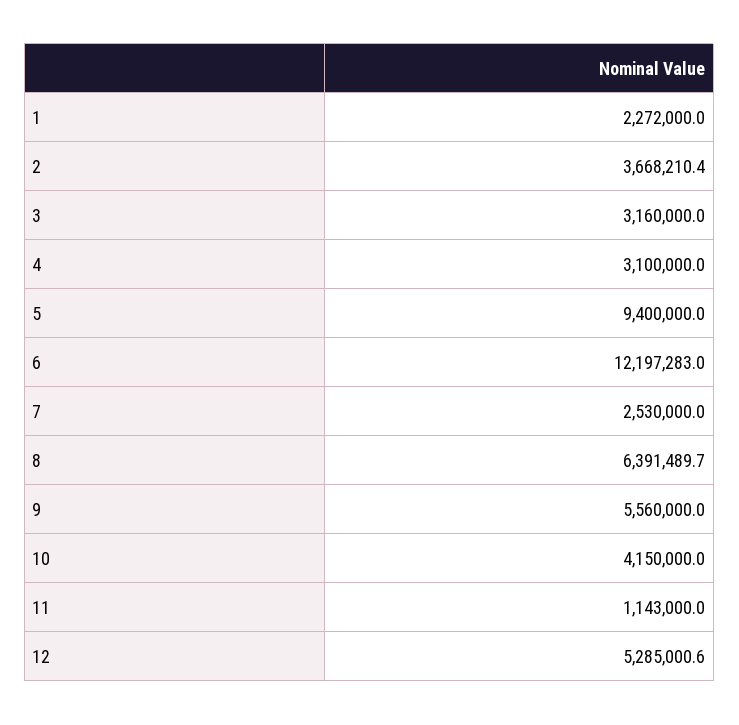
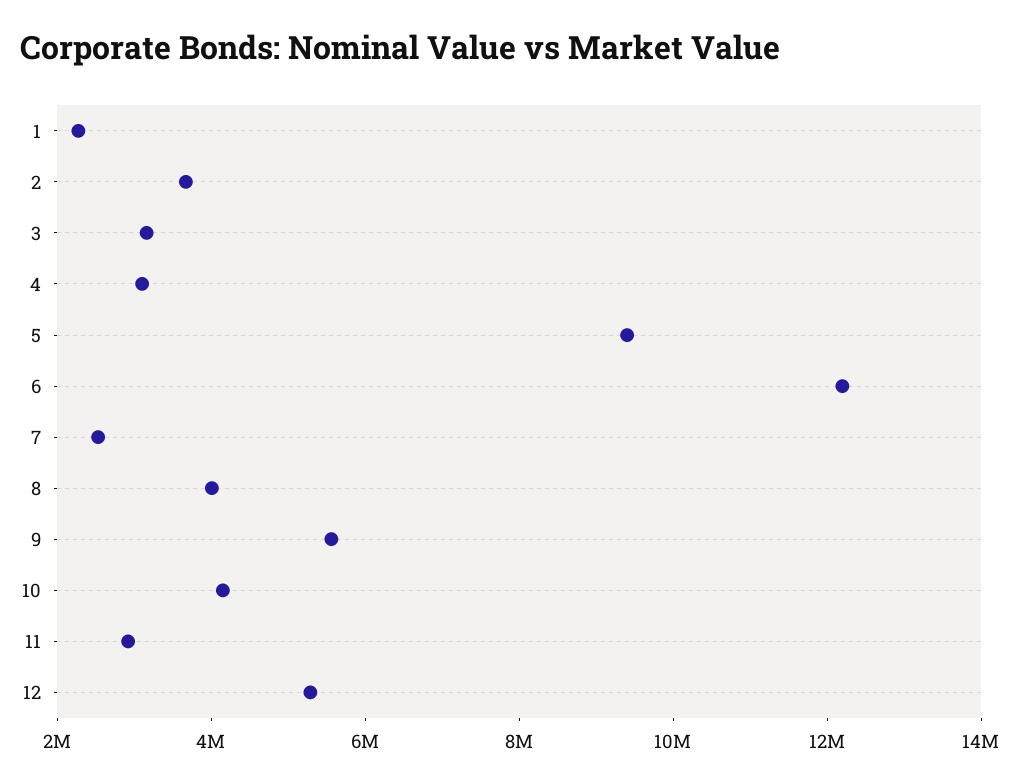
8: 6391489.7 -> 4000000
11: 1143000 -> 3000000

